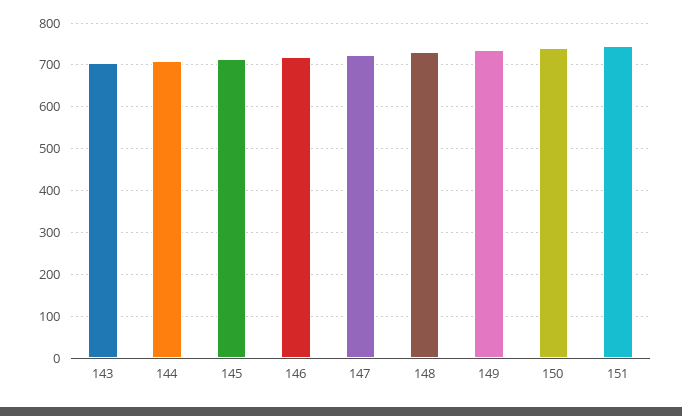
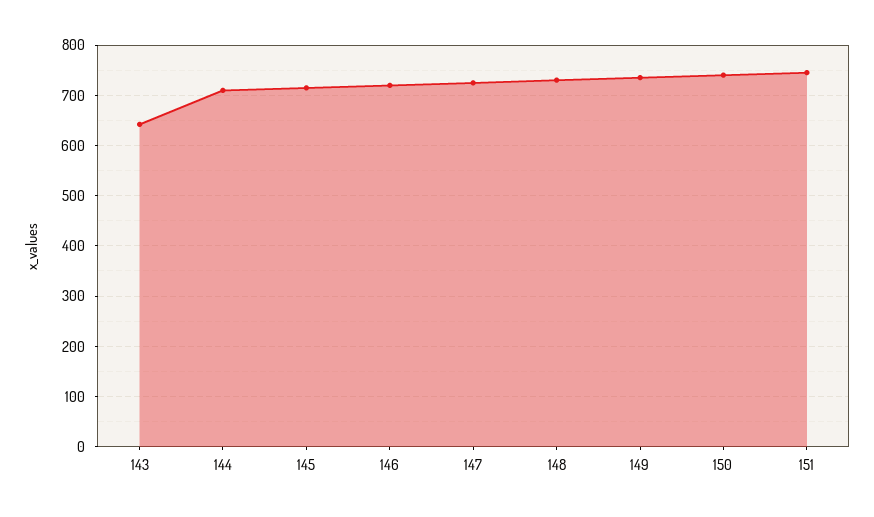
143: 700 -> 640

